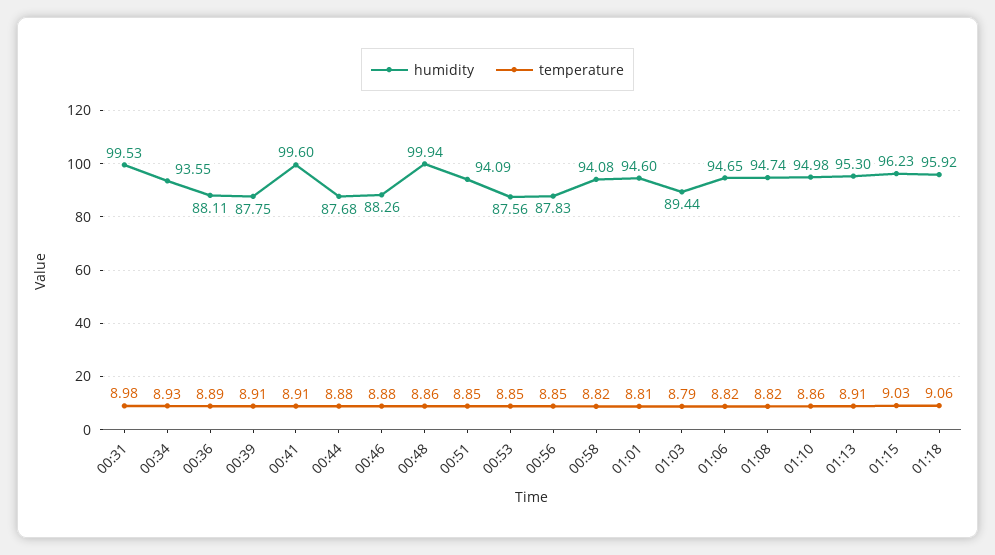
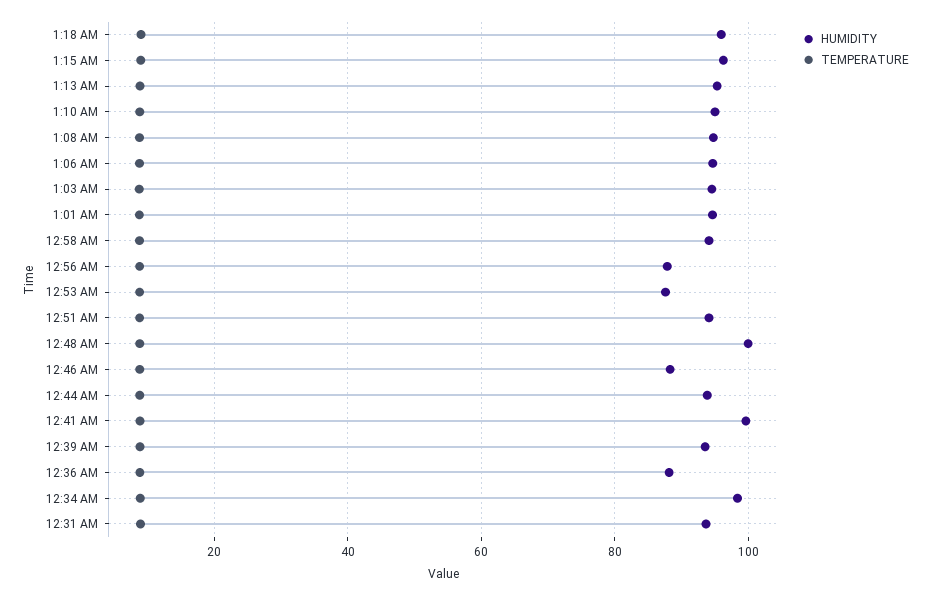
humidity, 00:31: 99.53 -> 94
humidity, 00:34: 93.55 -> 98
humidity, 00:39: 87.75 -> 94
humidity, 00:44: 87.68 -> 94
humidity, 01:03: 89.44 -> 94

